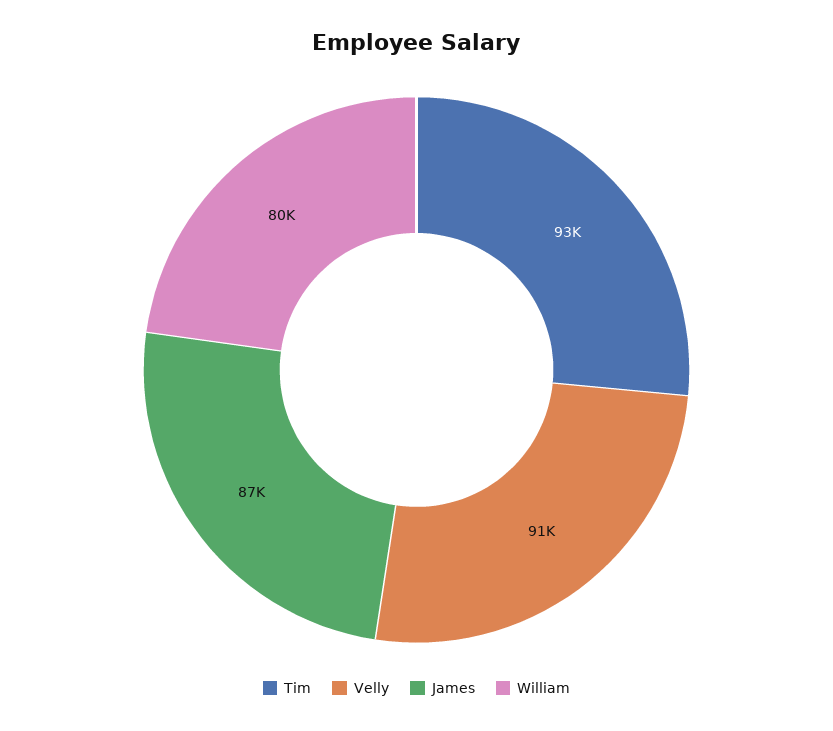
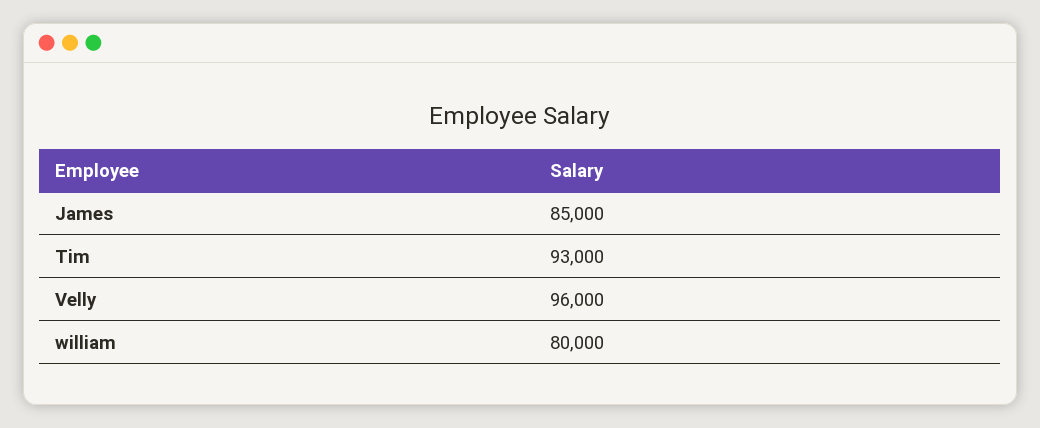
Velly: 91000 -> 96000
James: 87000 -> 85000

